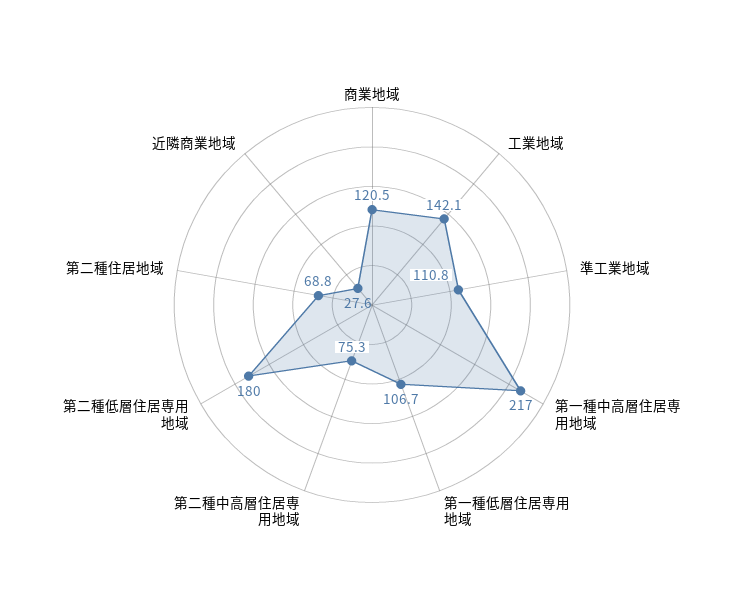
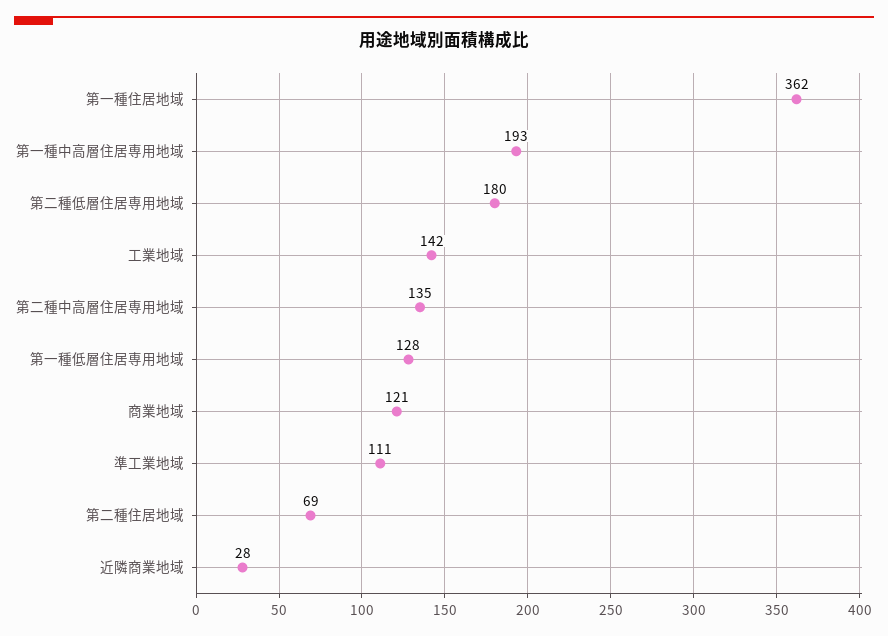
第一種中高層住居専用地域: 217 -> 193
第一種低層住居専用地域: 106.7 -> 128
第二種中高層住居専用地域: 75.3 -> 135
第一種住居地域: none -> 362

